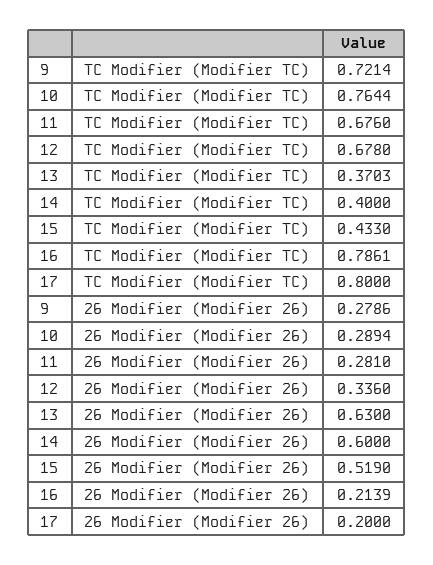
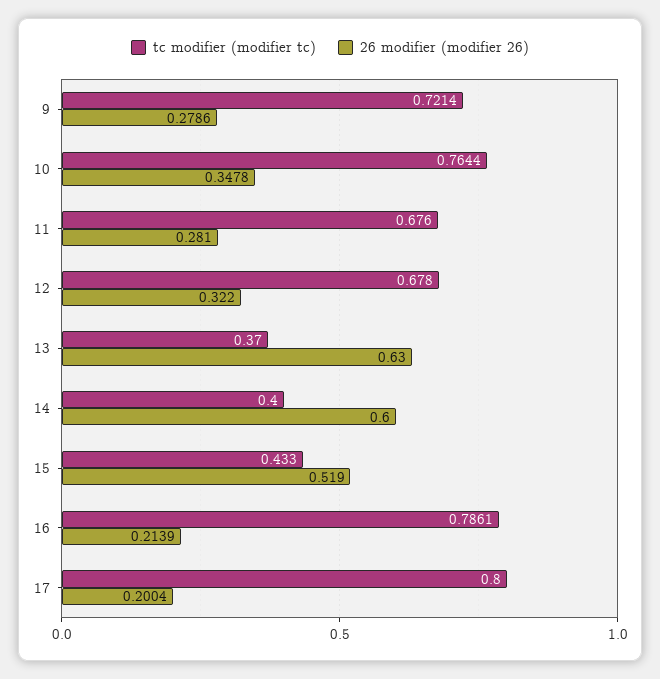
TC Modifier (Modifier TC), 13: 0.3703 -> 0.37
26 Modifier (Modifier 26), 10: 0.2894 -> 0.3478
26 Modifier (Modifier 26), 12: 0.336 -> 0.322
26 Modifier (Modifier 26), 17: 0.2 -> 0.2004

